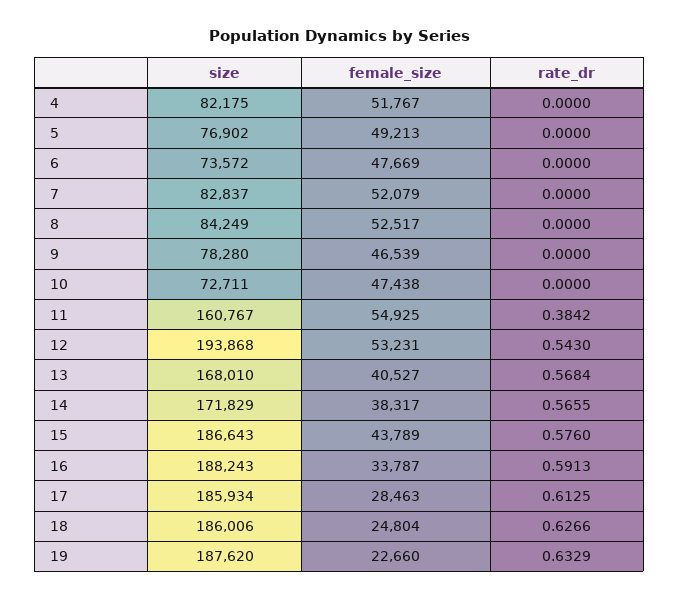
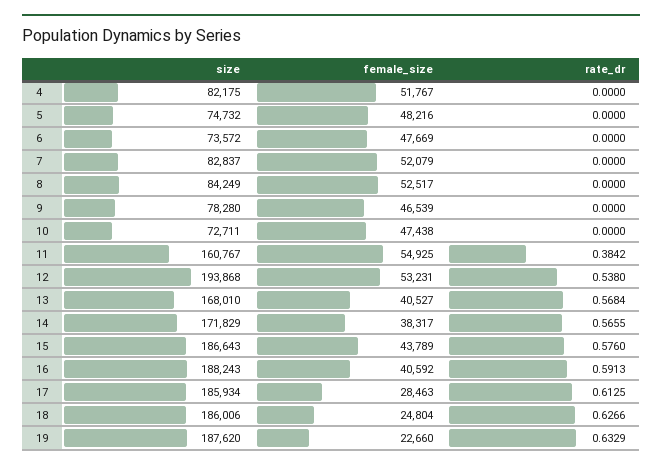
size, 5: 76902 -> 74732
female_size, 5: 49213 -> 48216
rate_dr, 12: 0.543 -> 0.538
female_size, 16: 33787 -> 40592

